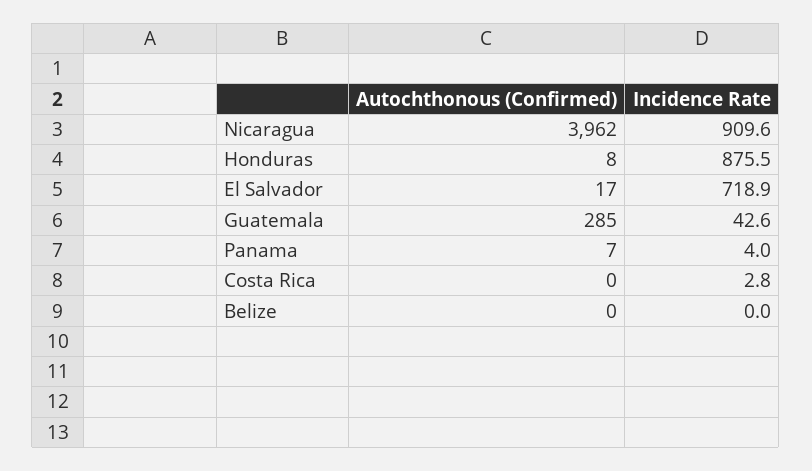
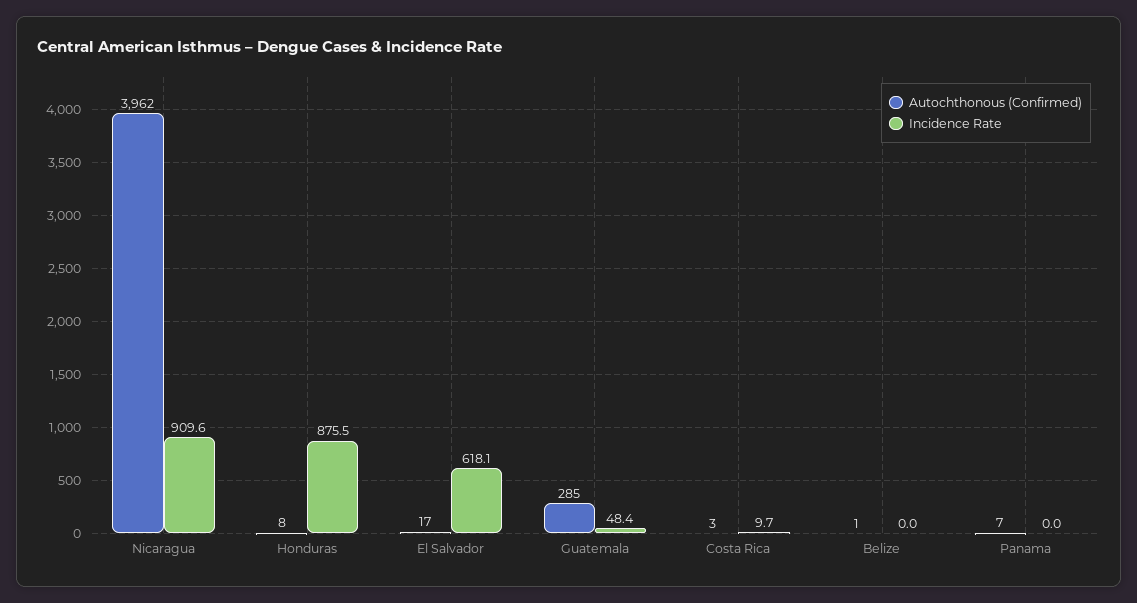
Incidence Rate, El Salvador: 718.9 -> 618.1
Incidence Rate, Guatemala: 42.6 -> 48.4
Incidence Rate, Panama: 4 -> 0
Autochthonous (Confirmed), Costa Rica: 0 -> 3
Incidence Rate, Costa Rica: 2.8 -> 9.7
Autochthonous (Confirmed), Belize: 0 -> 1

